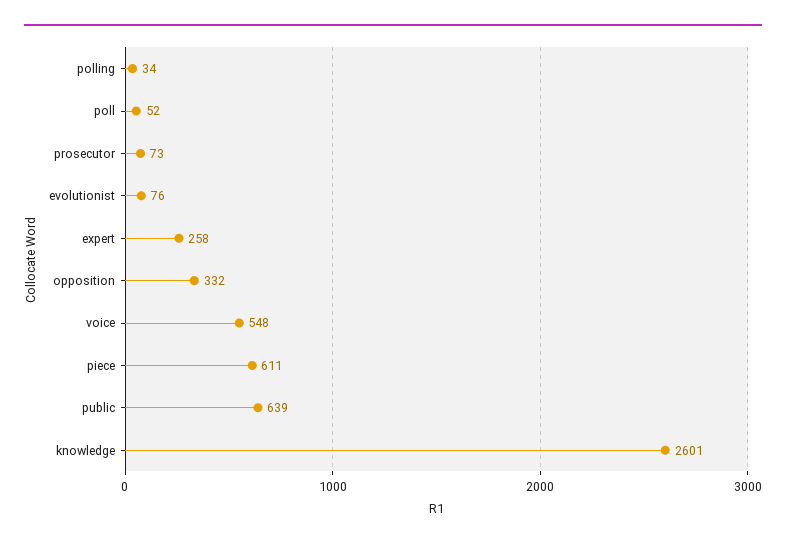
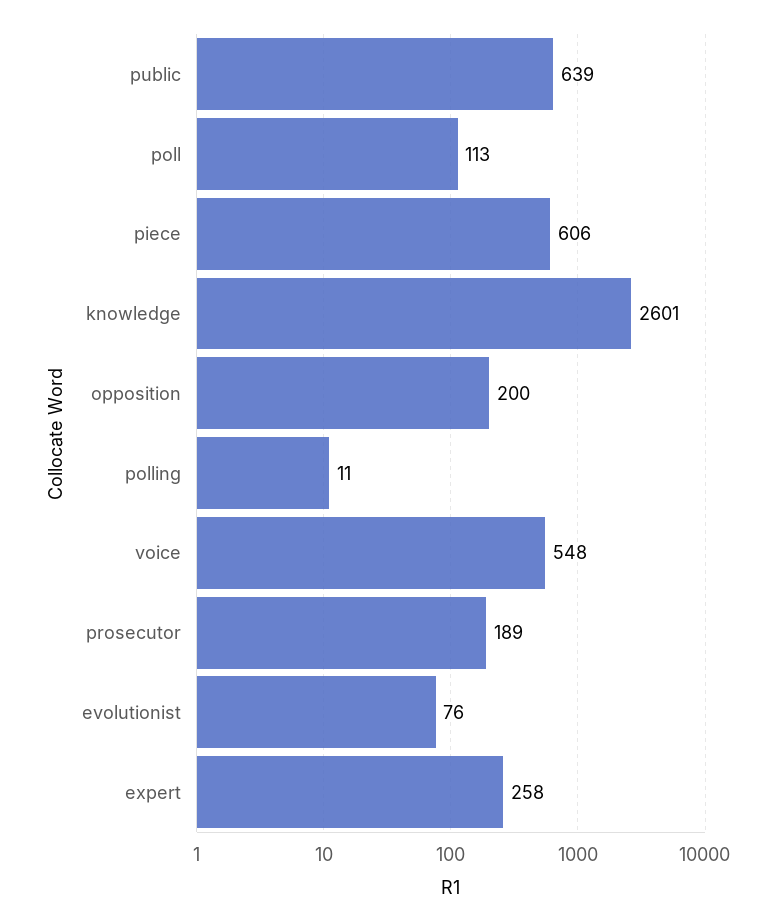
polling: 34 -> 11
poll: 52 -> 113
prosecutor: 73 -> 189
opposition: 332 -> 200
piece: 611 -> 606

